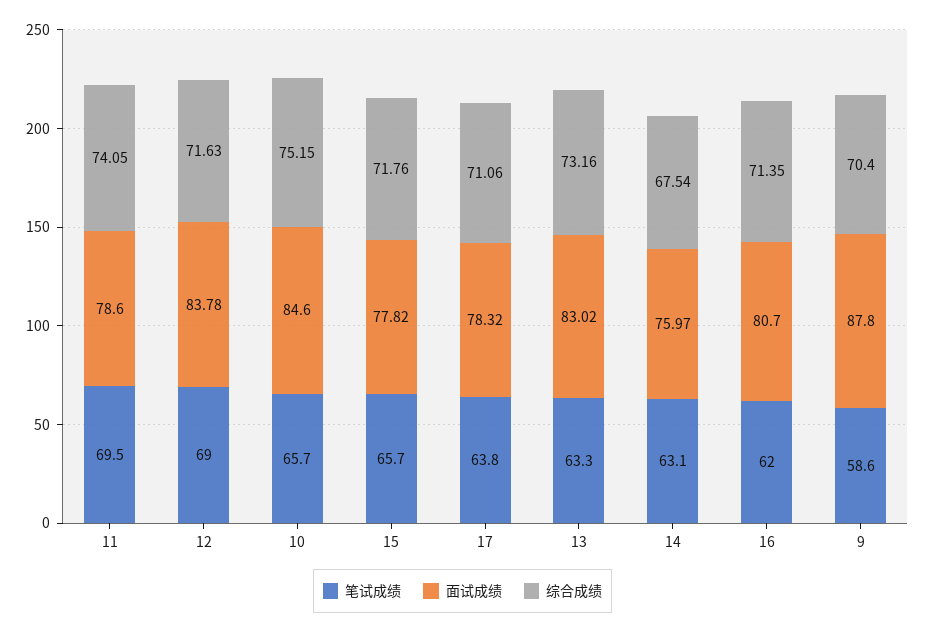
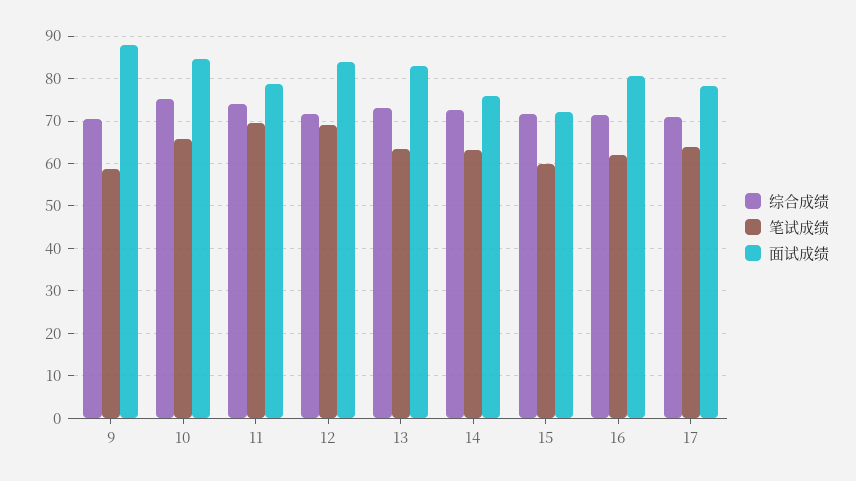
笔试成绩, 15: 65.7 -> 60
面试成绩, 15: 77.82 -> 72
综合成绩, 14: 67.54 -> 72

